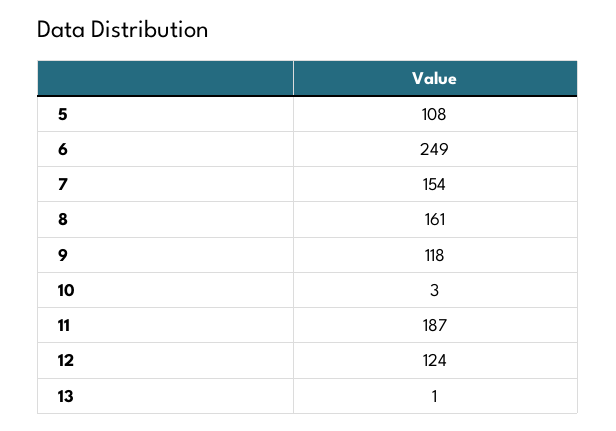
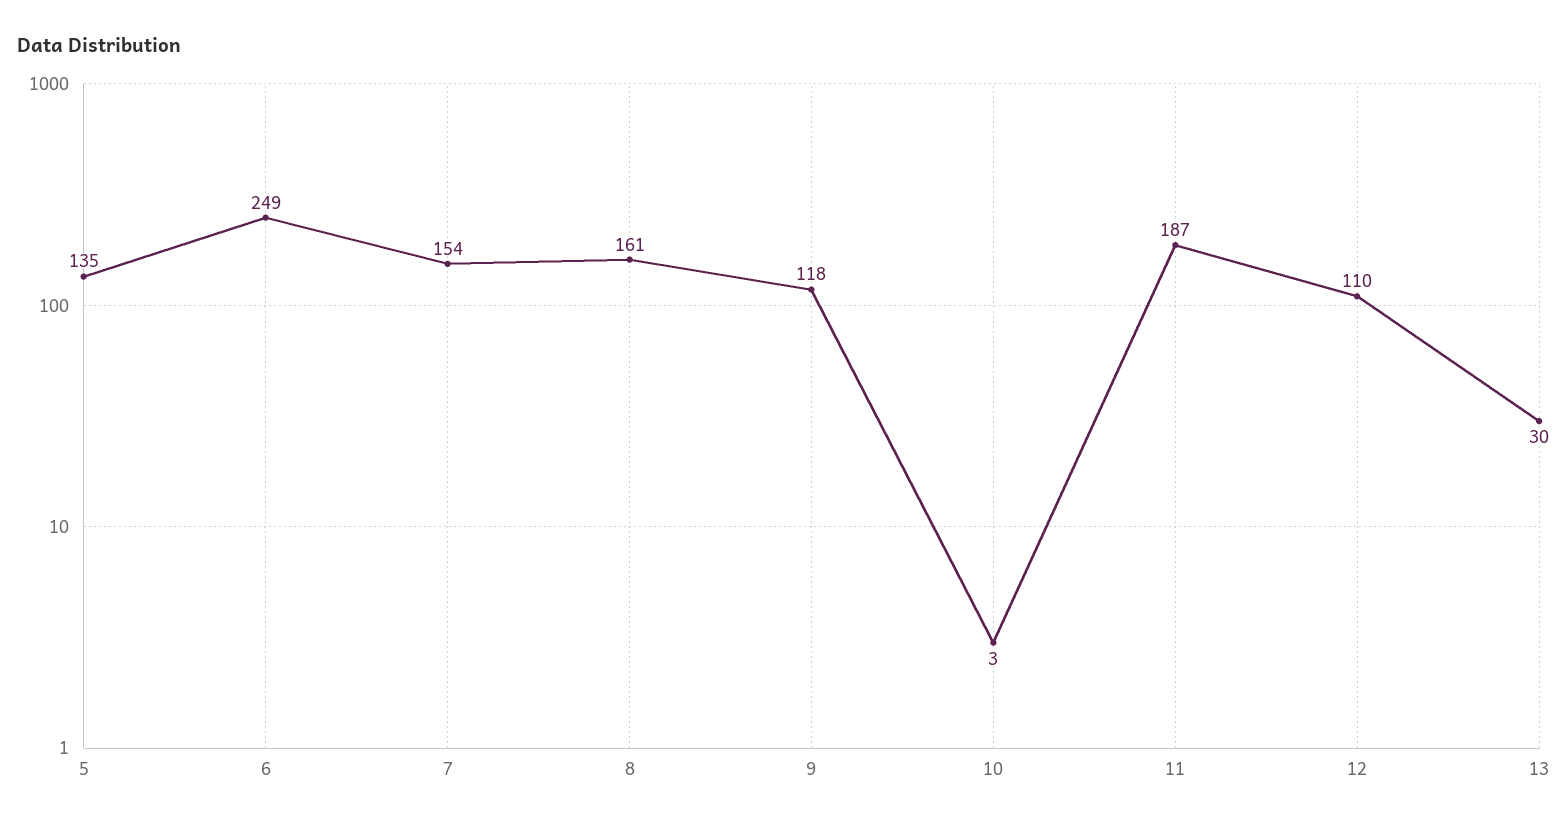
5: 108 -> 135
12: 124 -> 110
13: 1 -> 30

